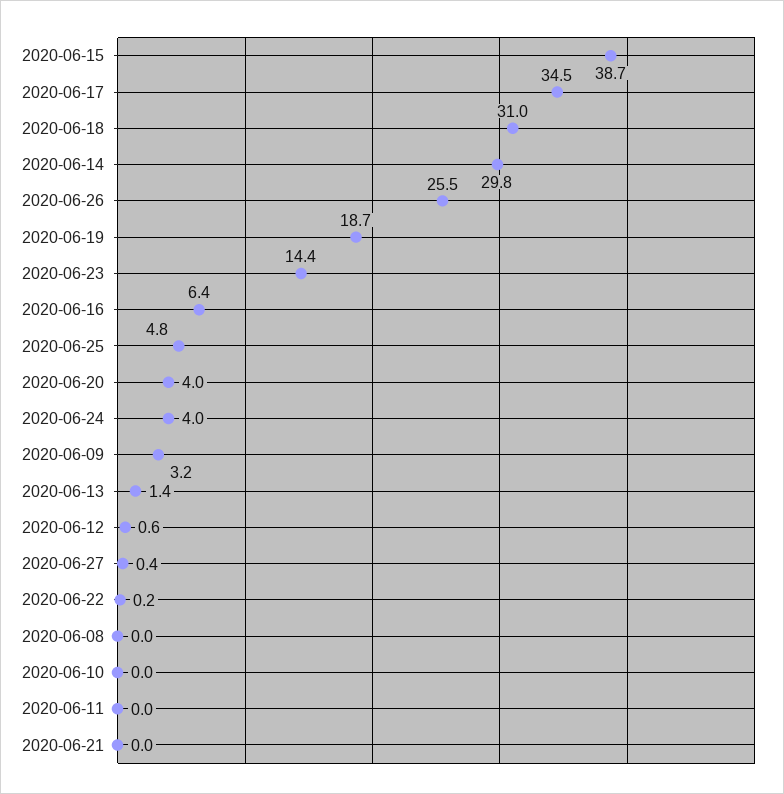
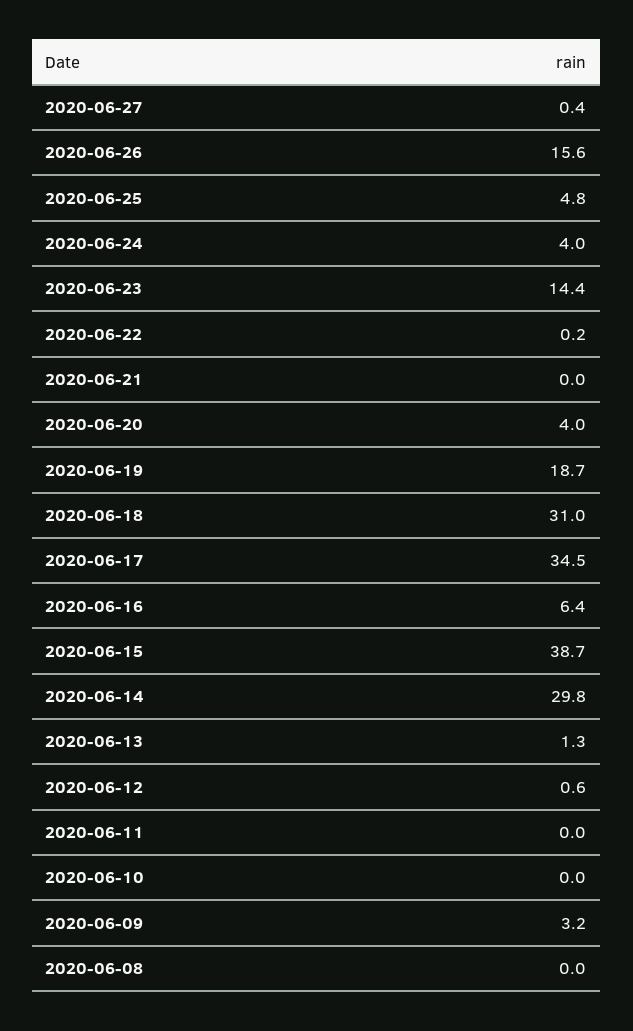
2020-06-26: 25.5 -> 15.6
2020-06-13: 1.4 -> 1.3

